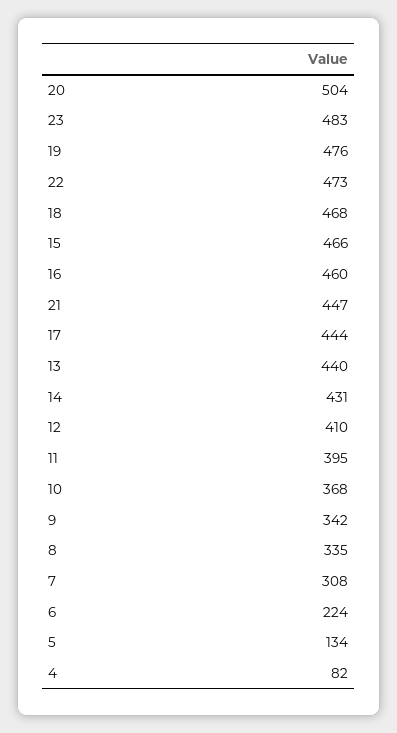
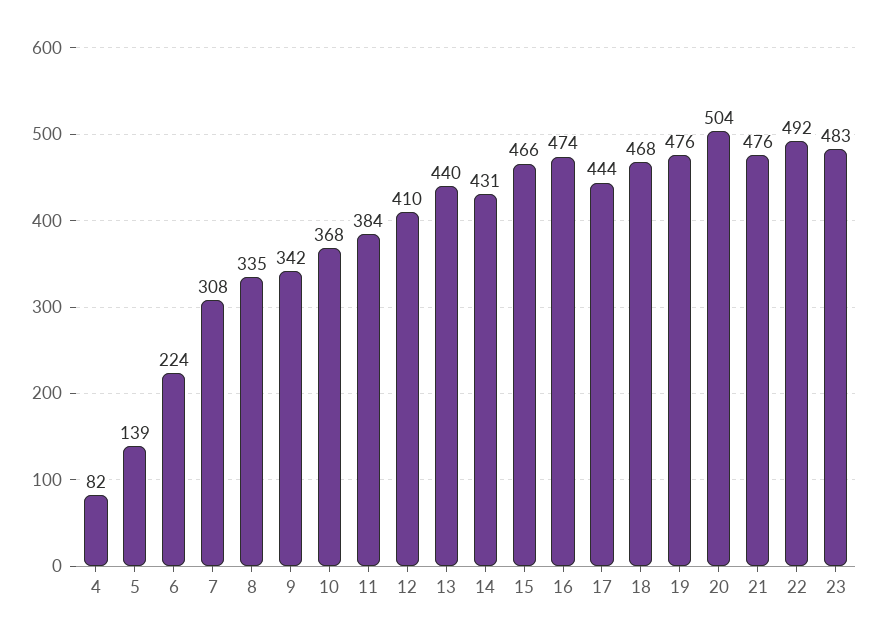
22: 473 -> 492
16: 460 -> 474
21: 447 -> 476
11: 395 -> 384
5: 134 -> 139

